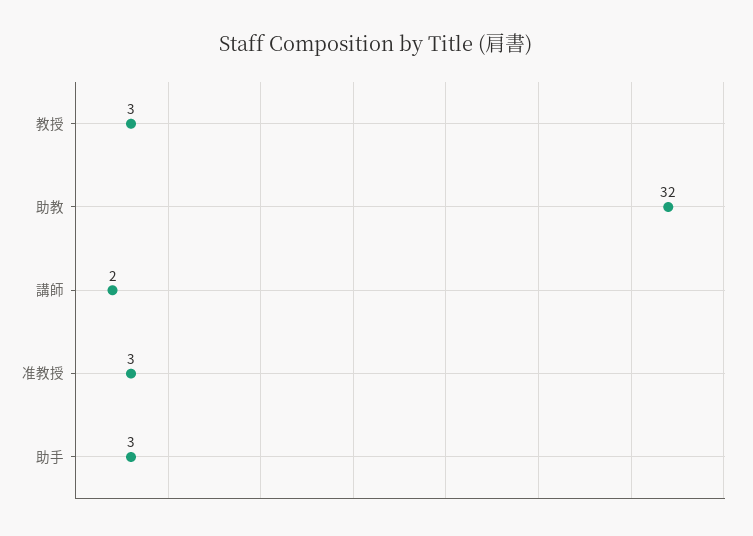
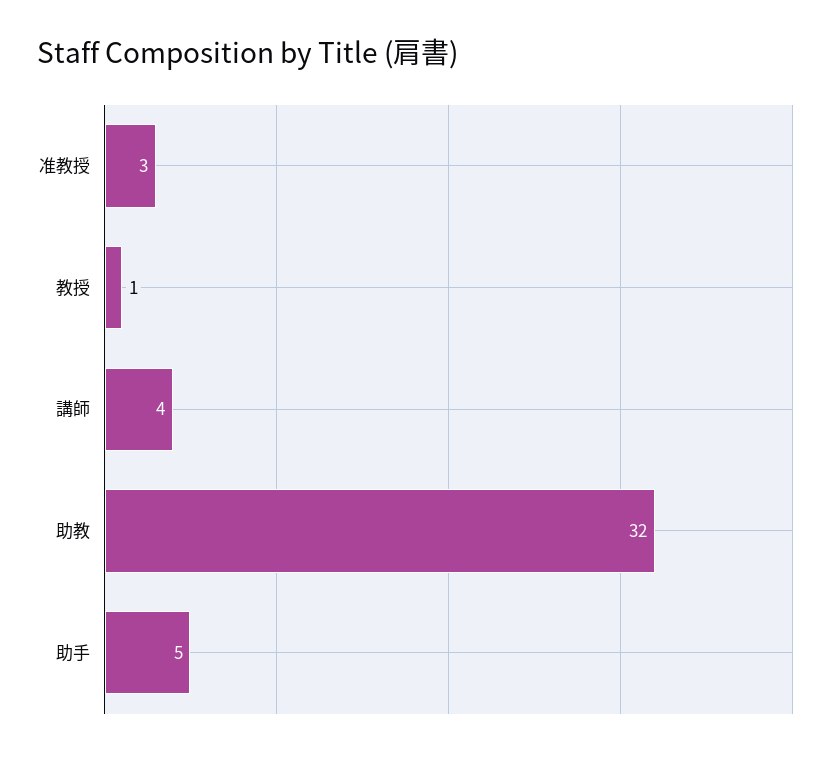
教授: 3 -> 1
講師: 2 -> 4
助手: 3 -> 5

